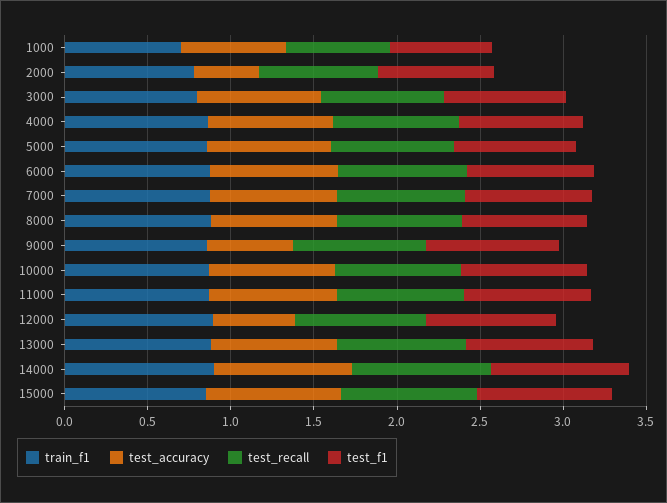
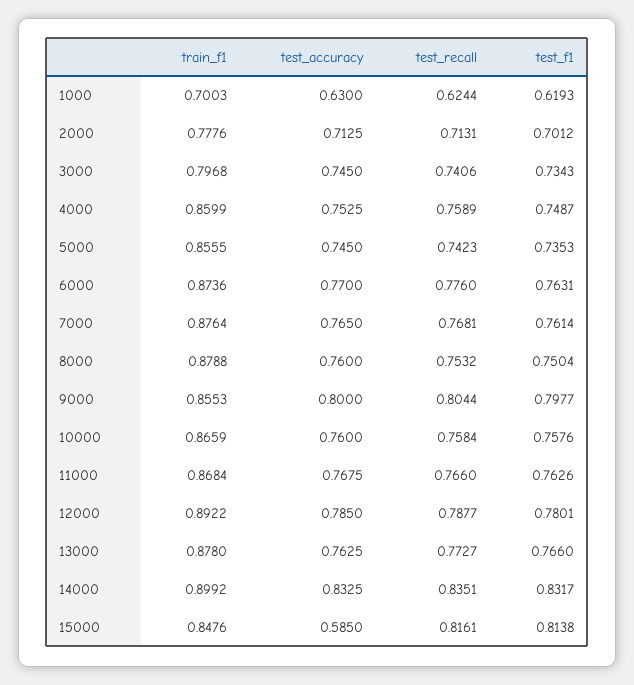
test_accuracy, 2000: 0.4 -> 0.7125
test_accuracy, 9000: 0.5 -> 0.8
test_accuracy, 12000: 0.5 -> 0.785
test_accuracy, 15000: 0.8 -> 0.585

